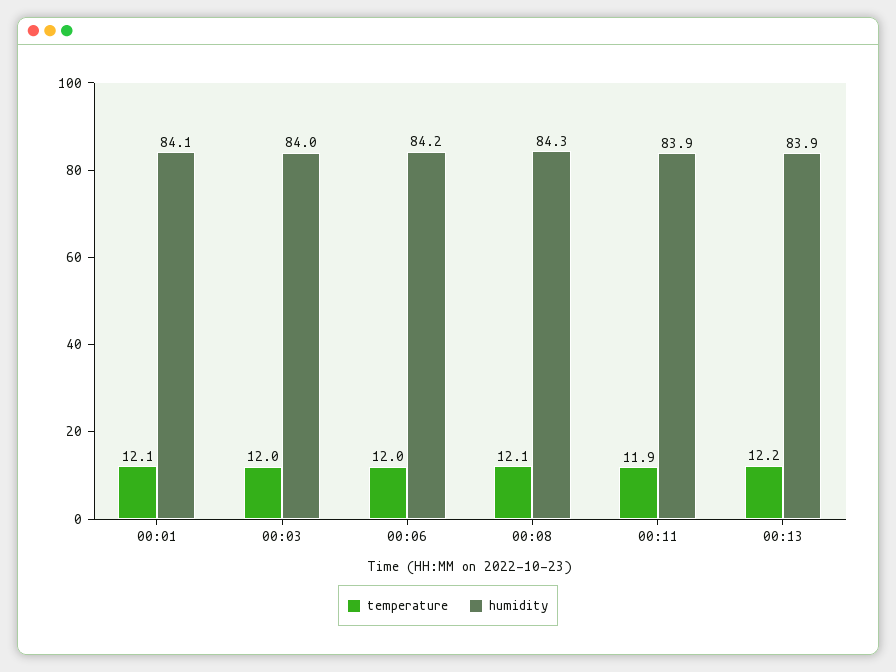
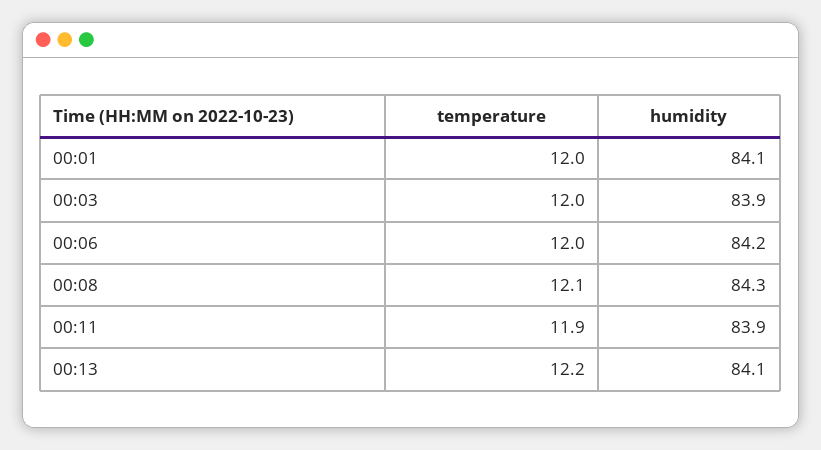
temperature, 00:01: 12.1 -> 12
humidity, 00:03: 84 -> 83.9
humidity, 00:13: 83.9 -> 84.1

